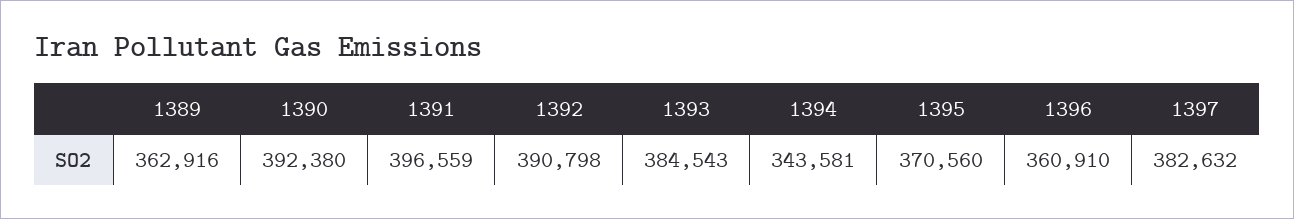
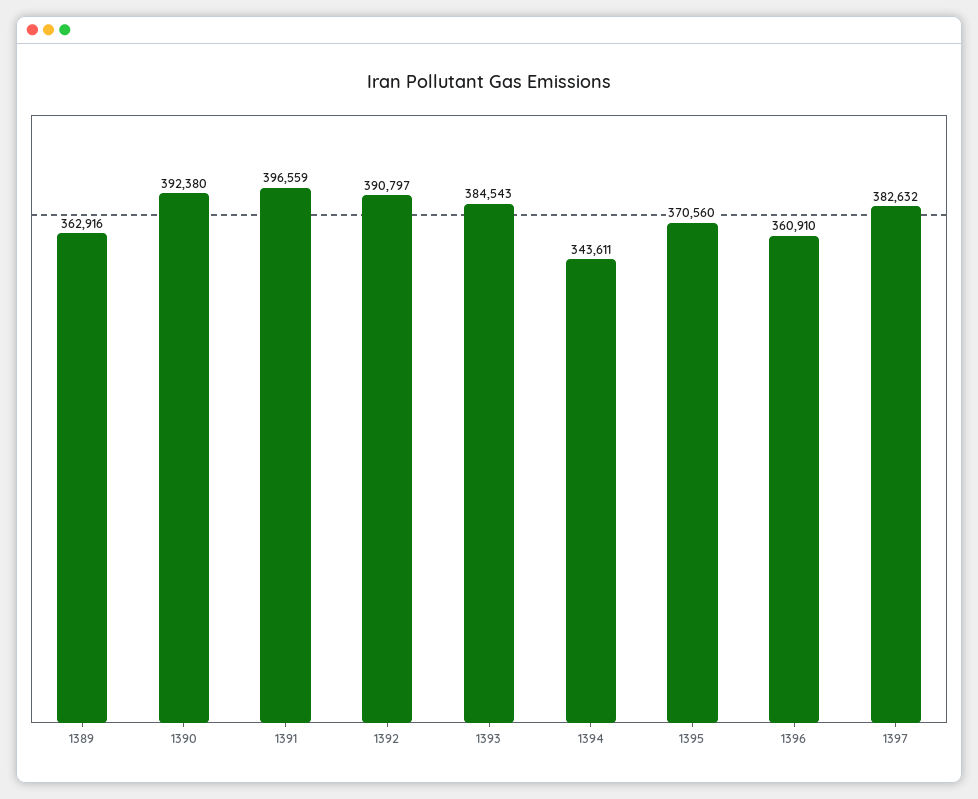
1392: 390798 -> 390797
1394: 343581 -> 343611

